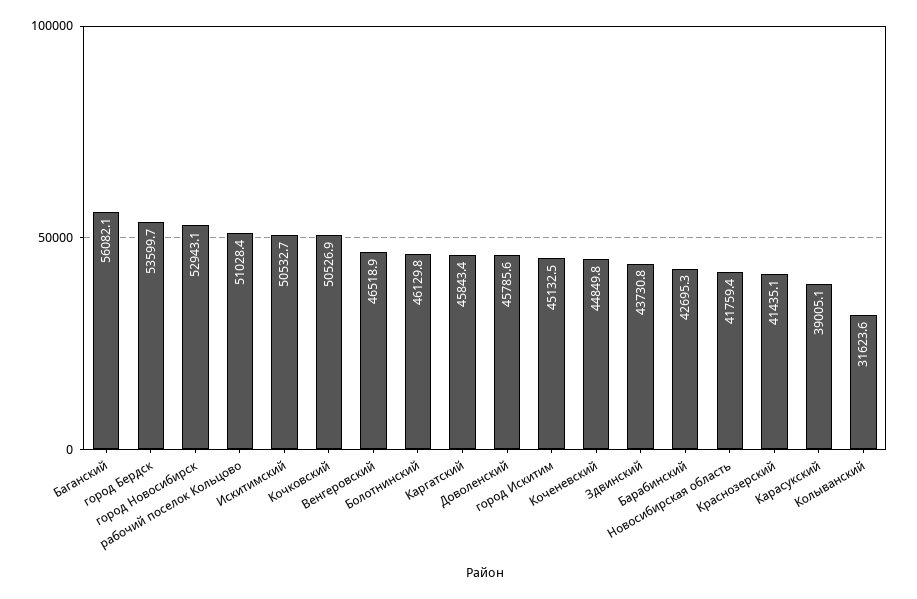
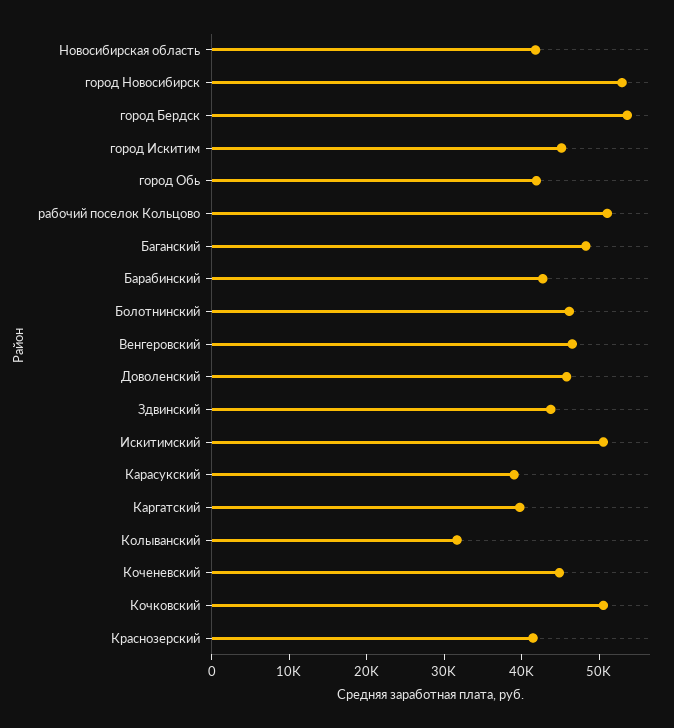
Баганский: 56082.1 -> 48000
Каргатский: 45843.4 -> 40000
город Обь: none -> 42000

